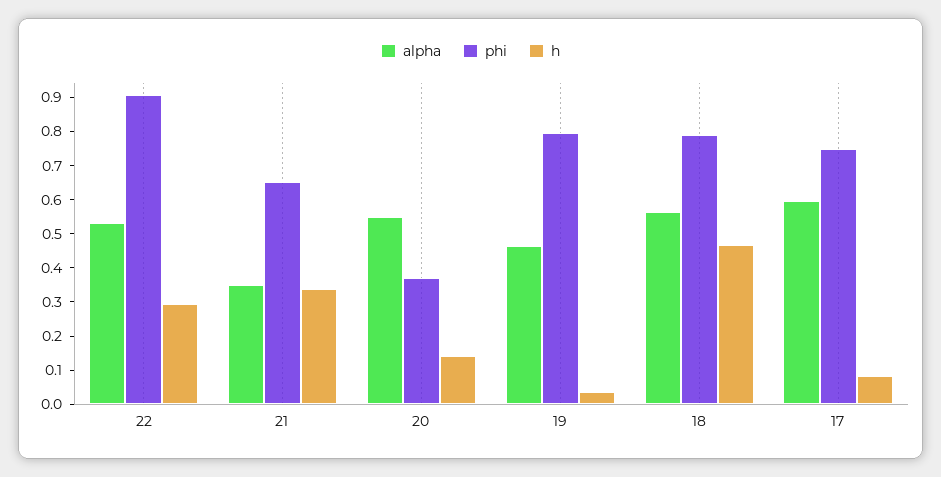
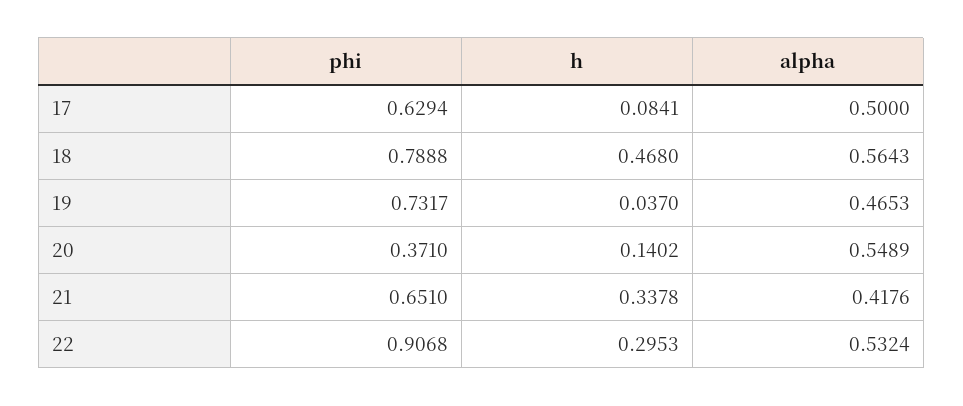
alpha, 21: 0.35 -> 0.4176
phi, 19: 0.8 -> 0.7317
alpha, 17: 0.6 -> 0.5
phi, 17: 0.75 -> 0.6294

